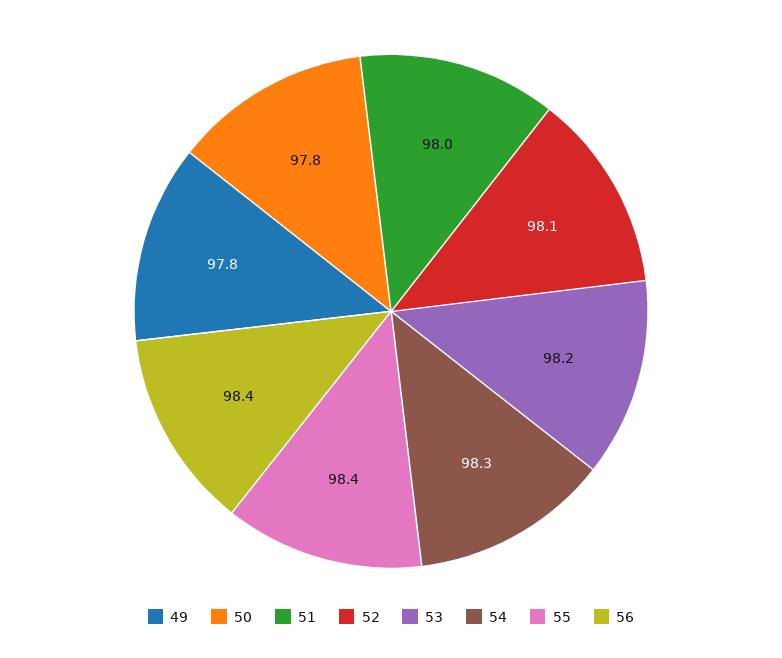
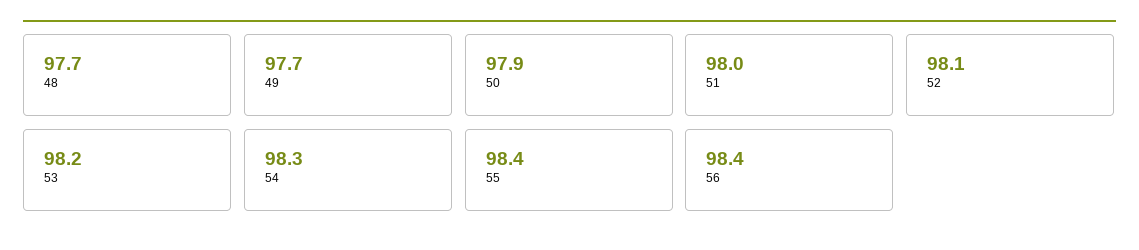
49: 97.8 -> 97.7
50: 97.8 -> 97.9
48: none -> 97.7

